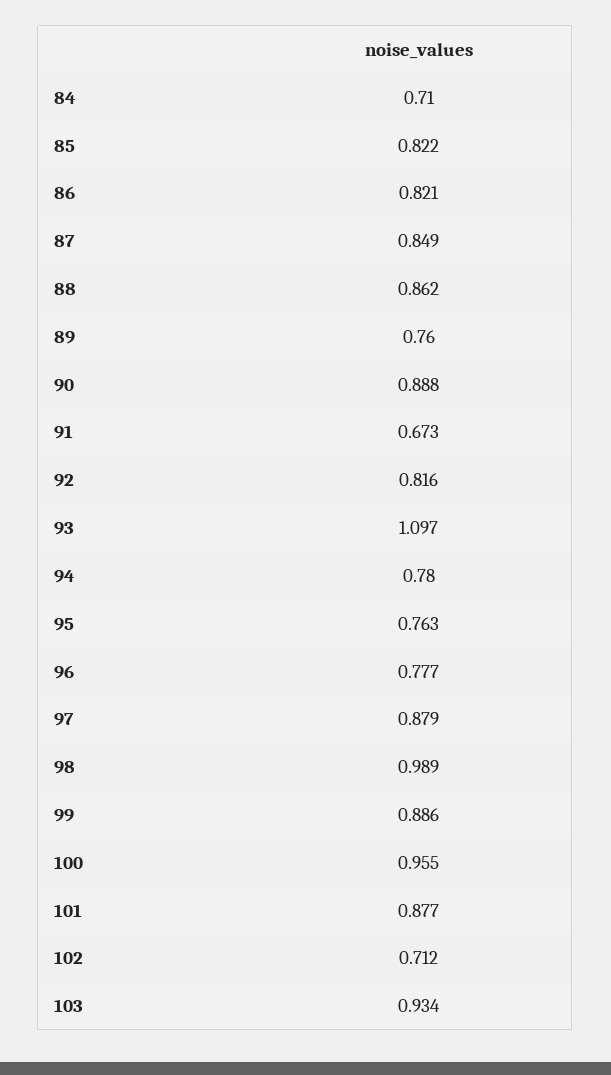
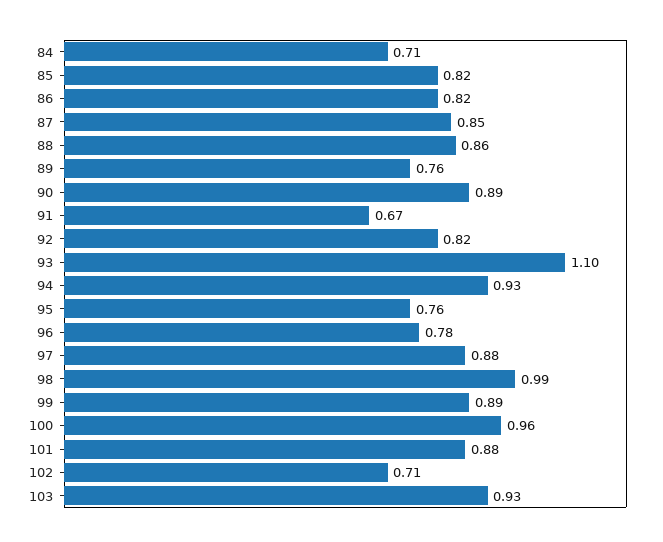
94: 0.78 -> 0.93

